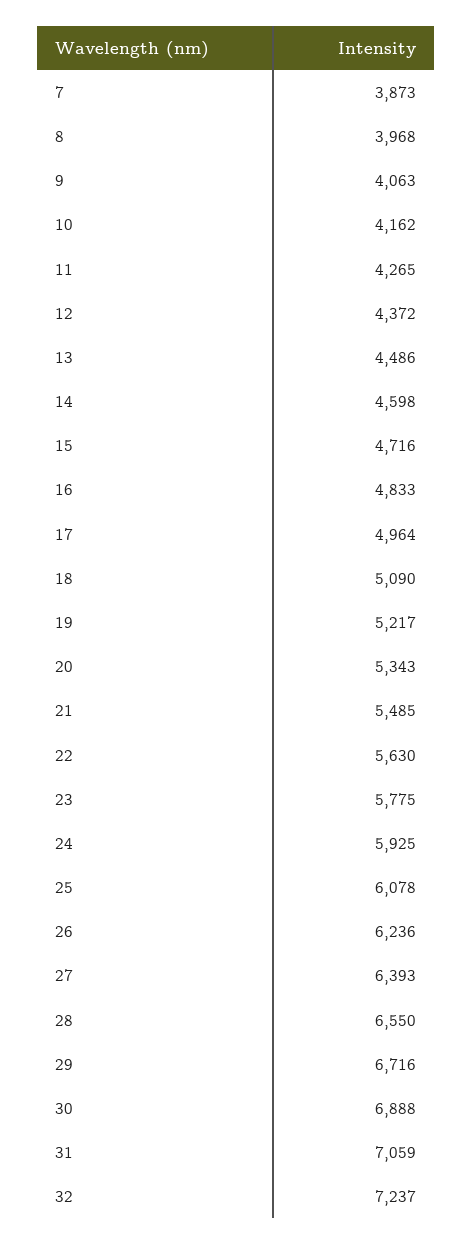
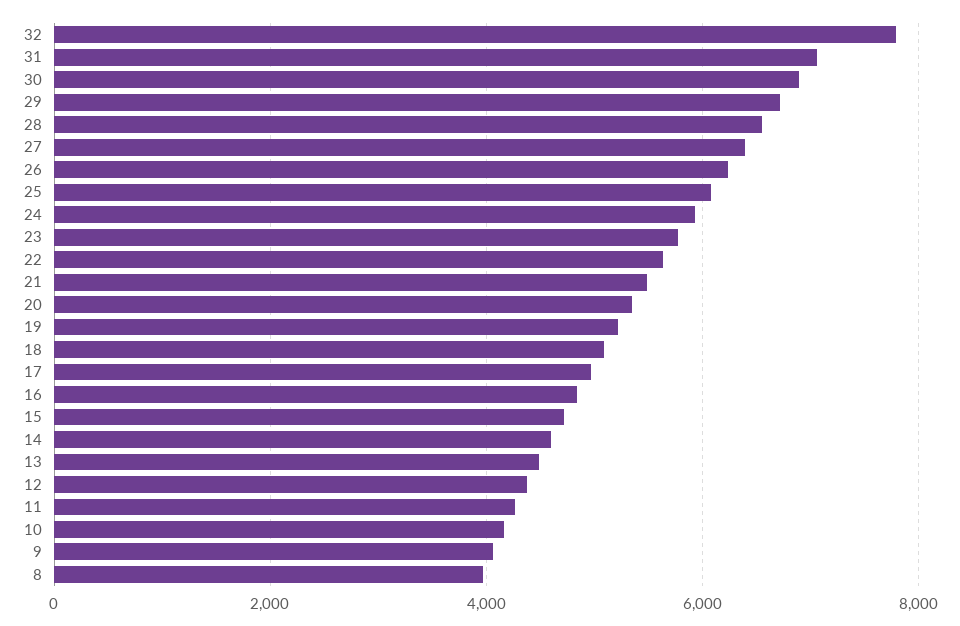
7: 3873 -> none
32: 7237 -> 7800

